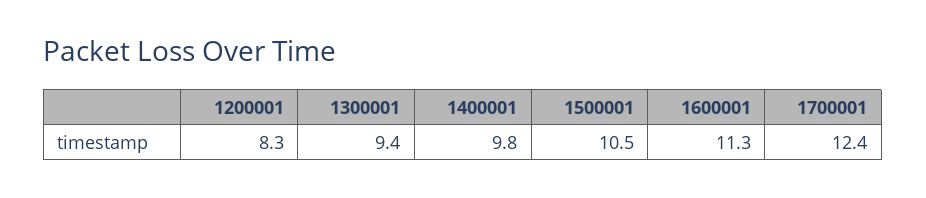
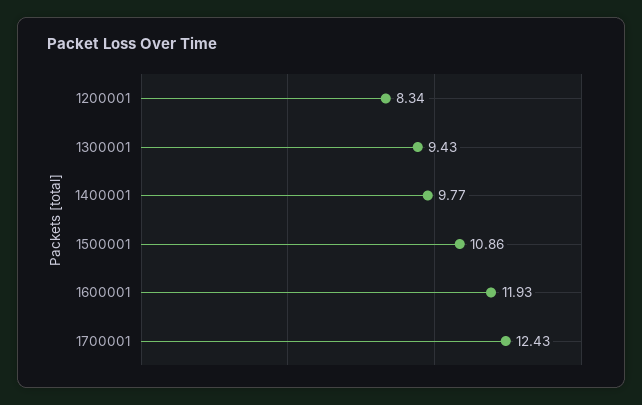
1500001: 10.5 -> 10.86
1600001: 11.3 -> 11.93

